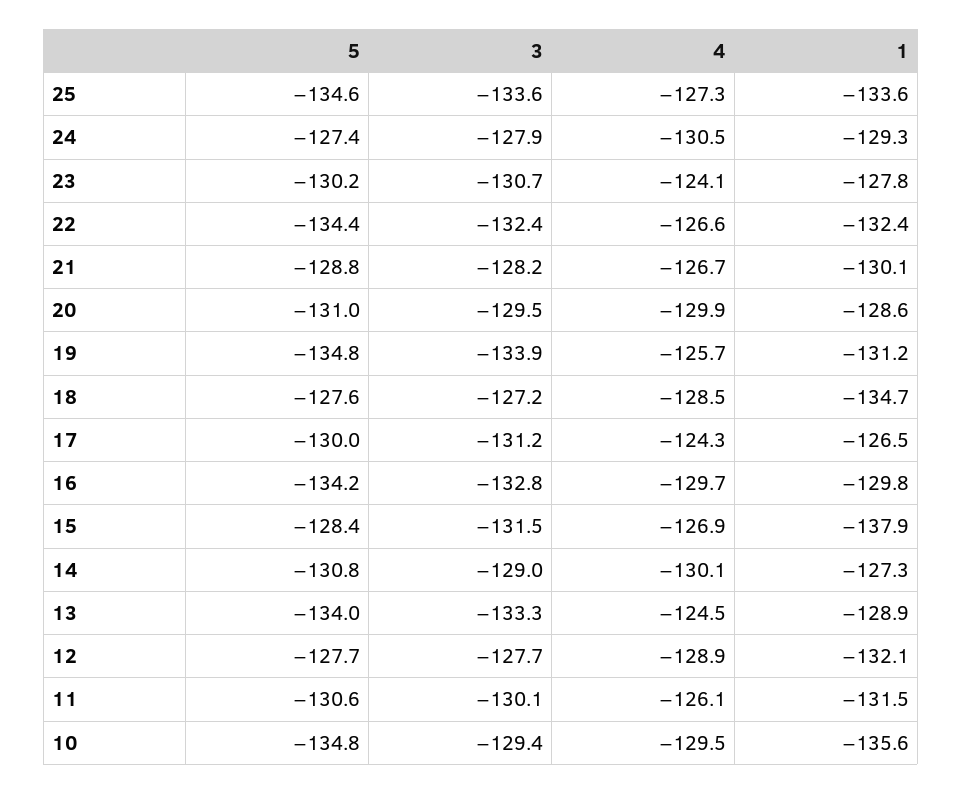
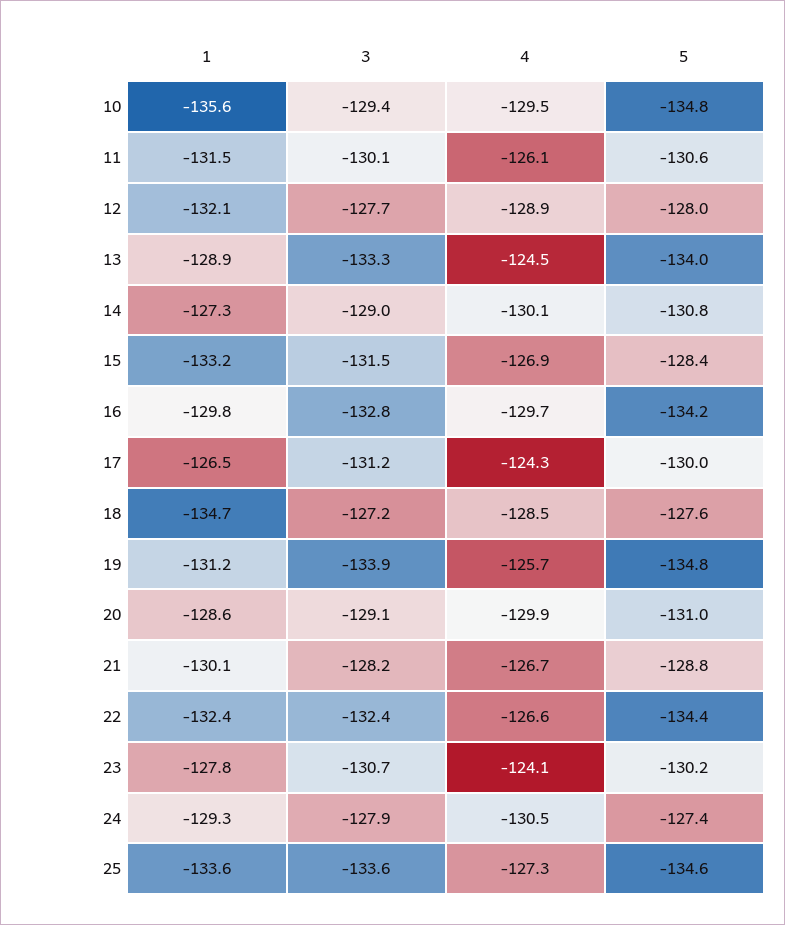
3, 20: -129.5 -> -129.1
1, 15: -137.9 -> -133.2
5, 12: -127.7 -> -128

